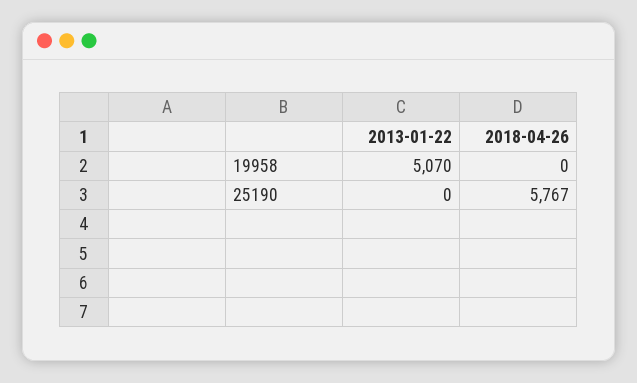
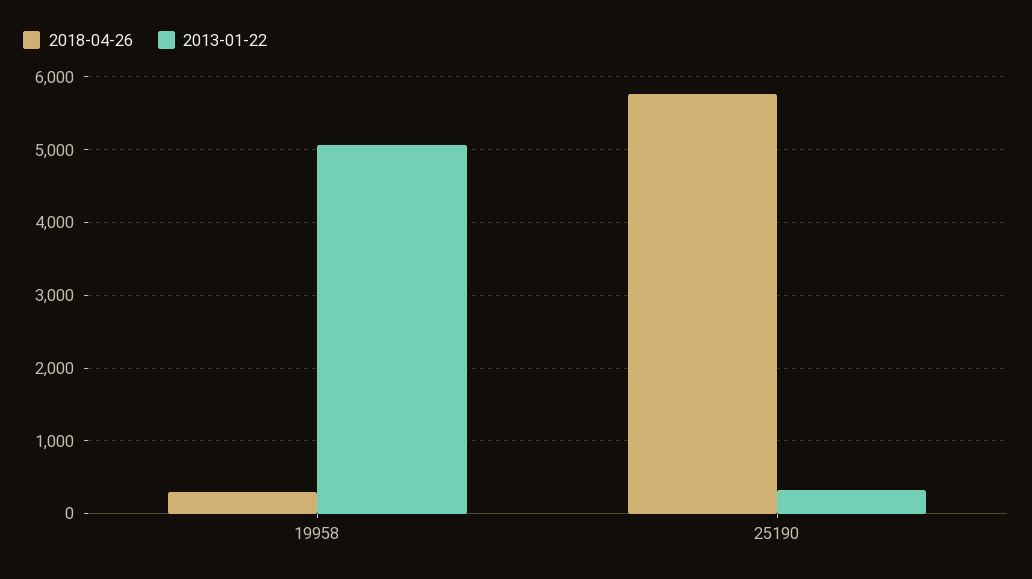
2018-04-26, 19958: 0 -> 300
2013-01-22, 25190: 0 -> 300

